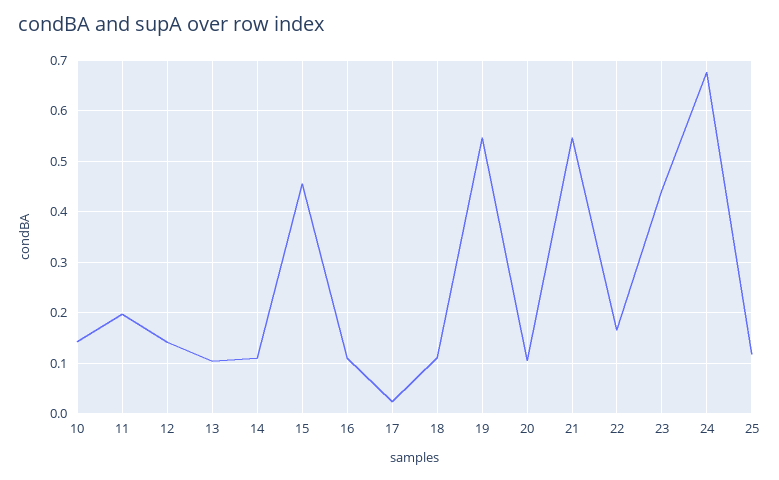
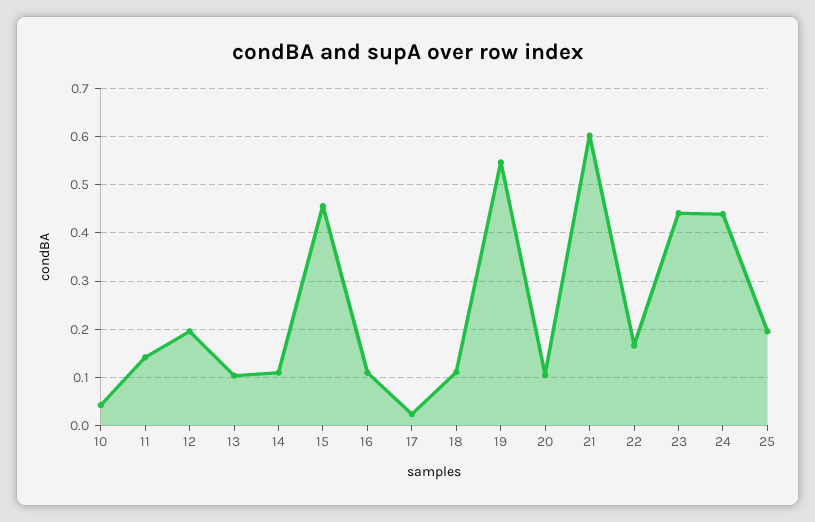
10: 0.14 -> 0.04
11: 0.2 -> 0.14
12: 0.14 -> 0.2
21: 0.54 -> 0.6
24: 0.68 -> 0.44
25: 0.12 -> 0.2

